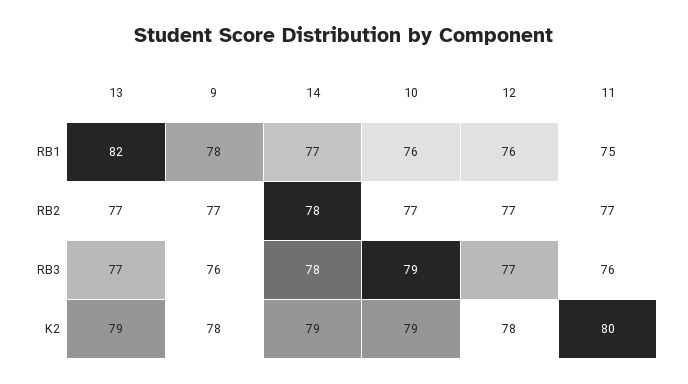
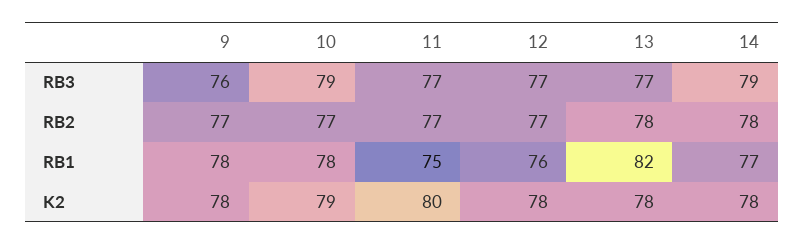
10, RB1: 76 -> 78
13, RB2: 77 -> 78
14, RB3: 78 -> 79
11, RB3: 76 -> 77
13, K2: 79 -> 78
14, K2: 79 -> 78

